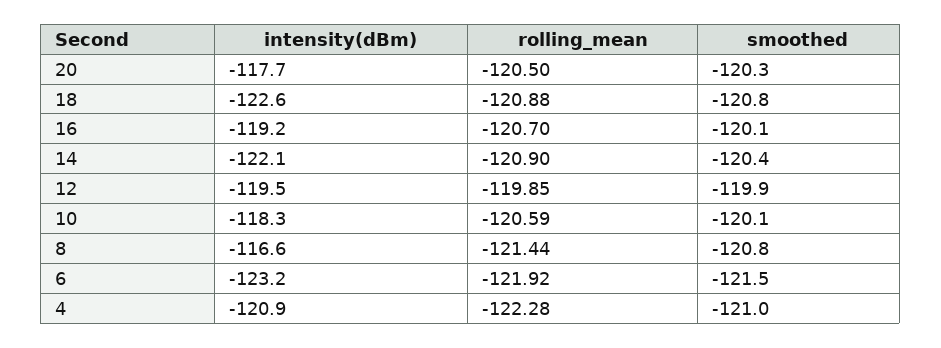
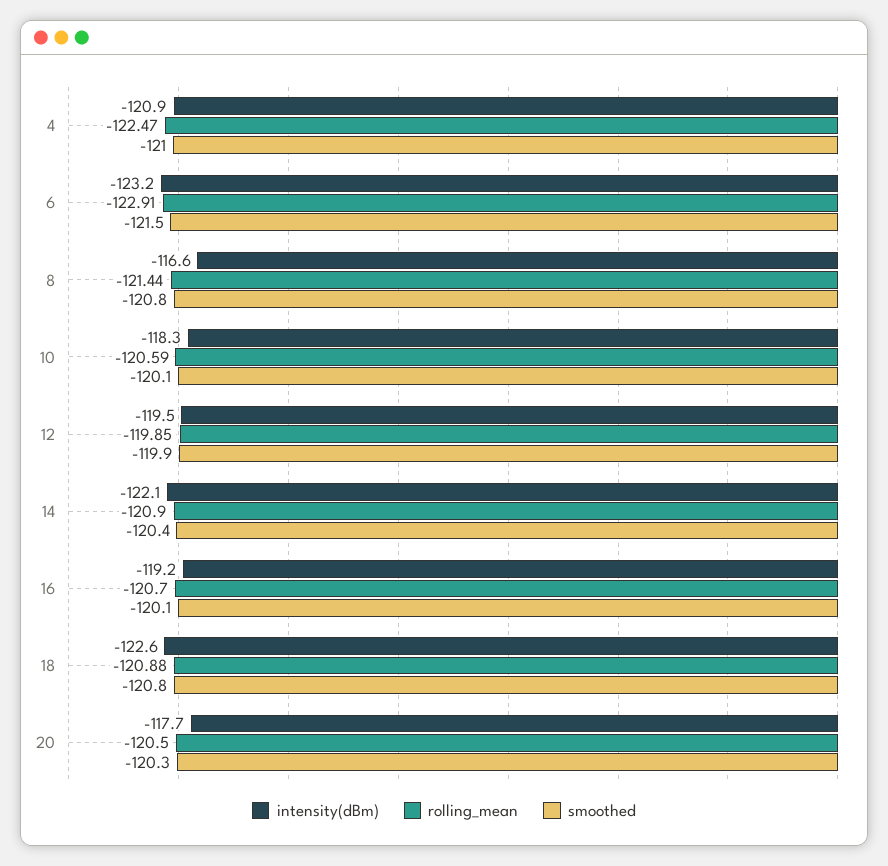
rolling_mean, 6: -121.92 -> -122.91
rolling_mean, 4: -122.28 -> -122.47

